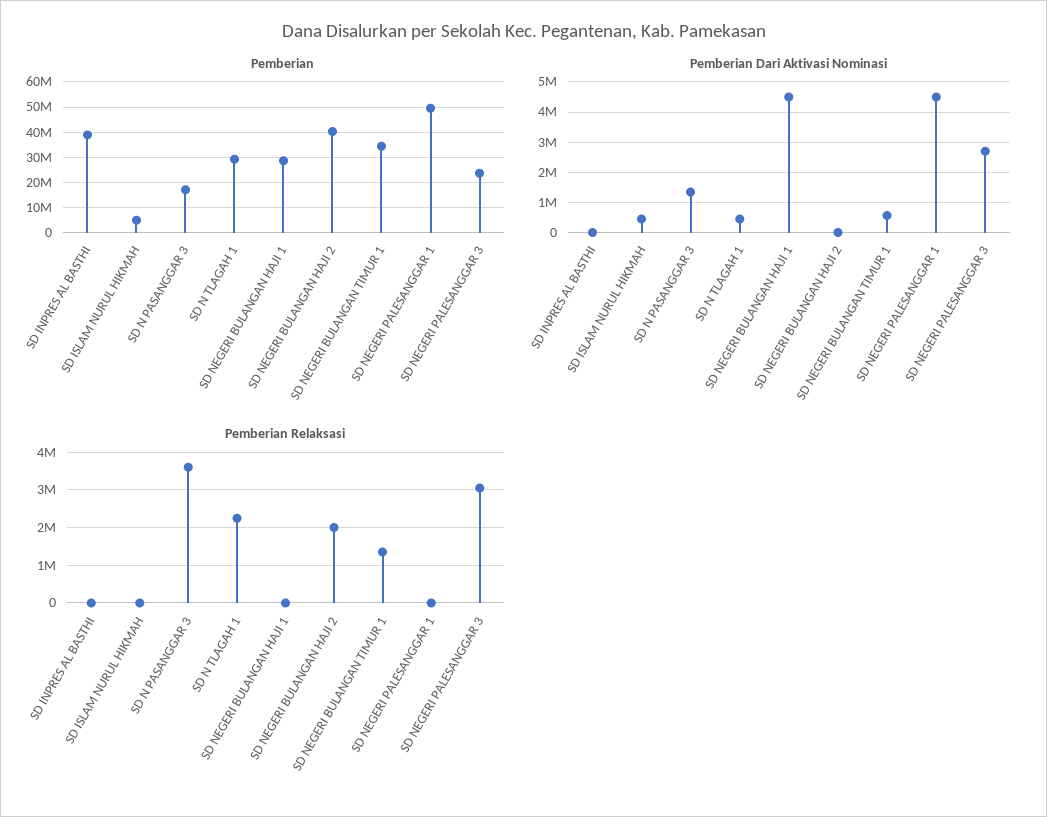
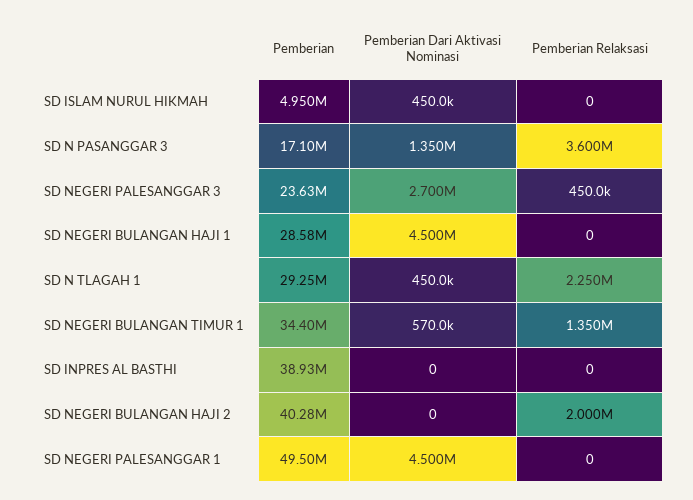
Pemberian Relaksasi, SD NEGERI PALESANGGAR 3: 3000000 -> 450000

